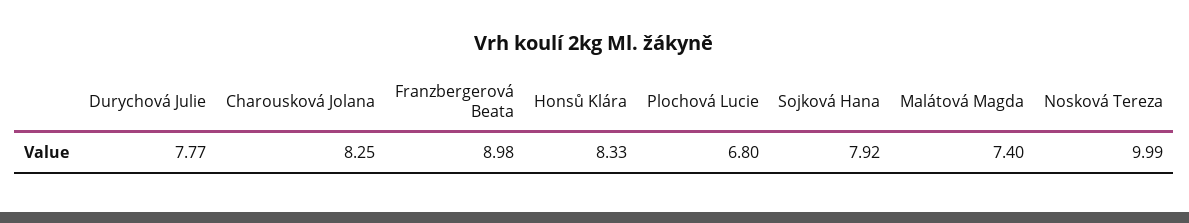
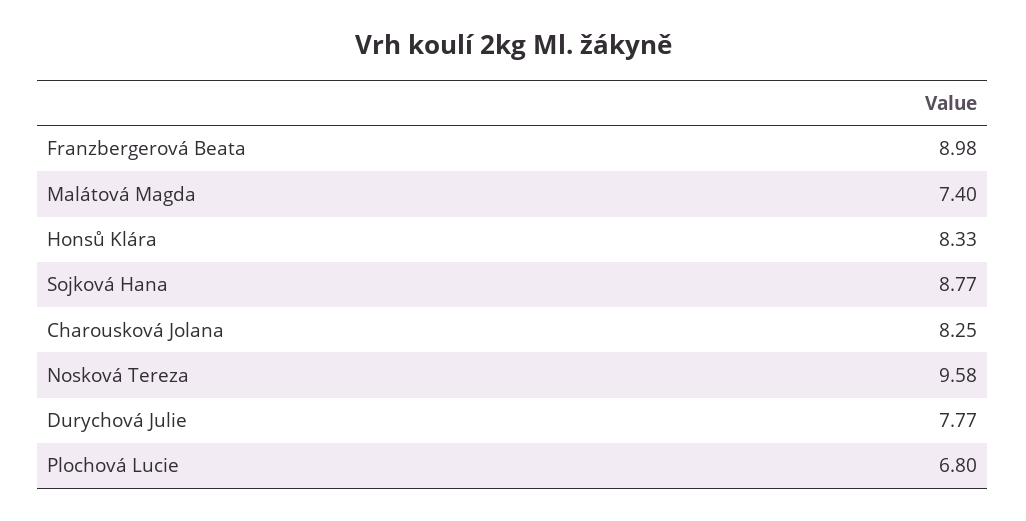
Sojková Hana: 7.92 -> 8.77
Nosková Tereza: 9.99 -> 9.58

